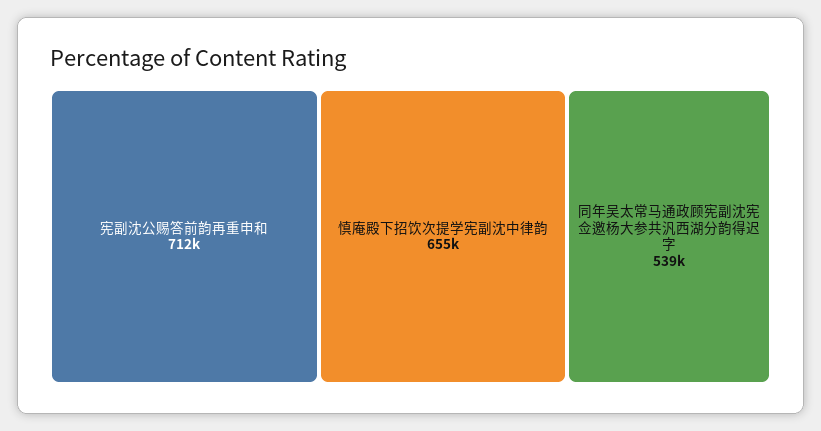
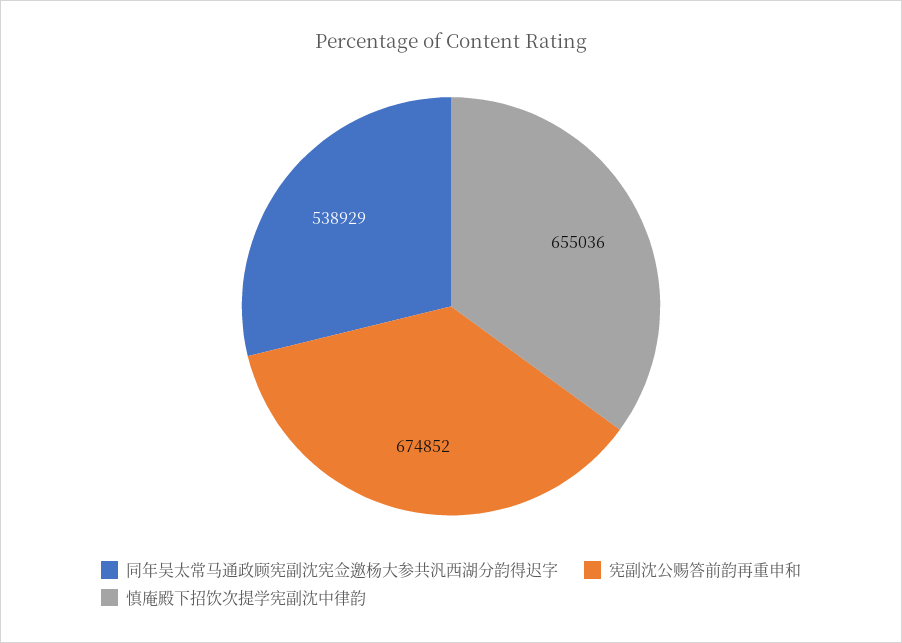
宪副沈公赐答前韵再重申和: 712000 -> 674852

